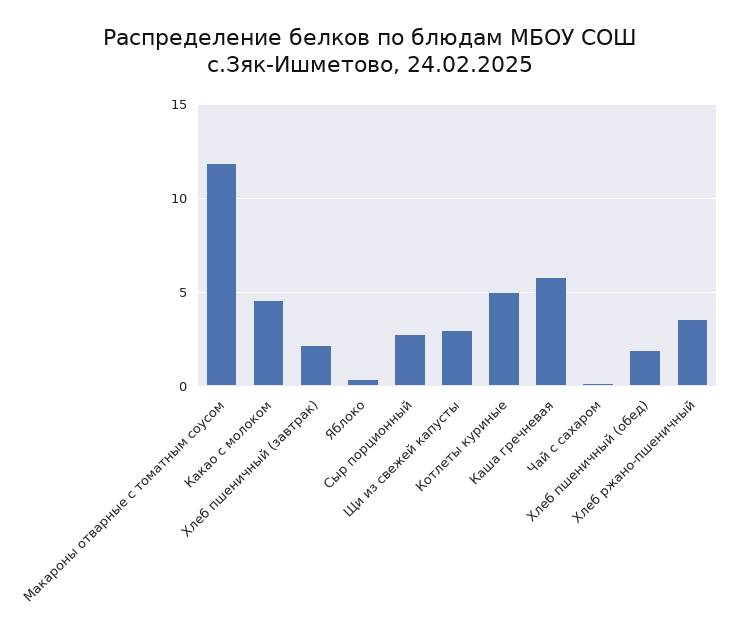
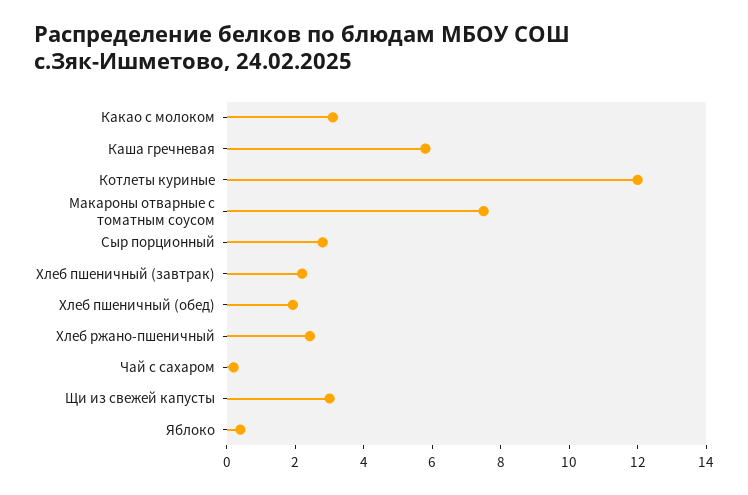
Макароны отварные с томатным соусом: 12 -> 7.5
Какао с молоком: 4.5 -> 3
Котлеты куриные: 5 -> 12
Хлеб ржано-пшеничный: 3.5 -> 2.5

